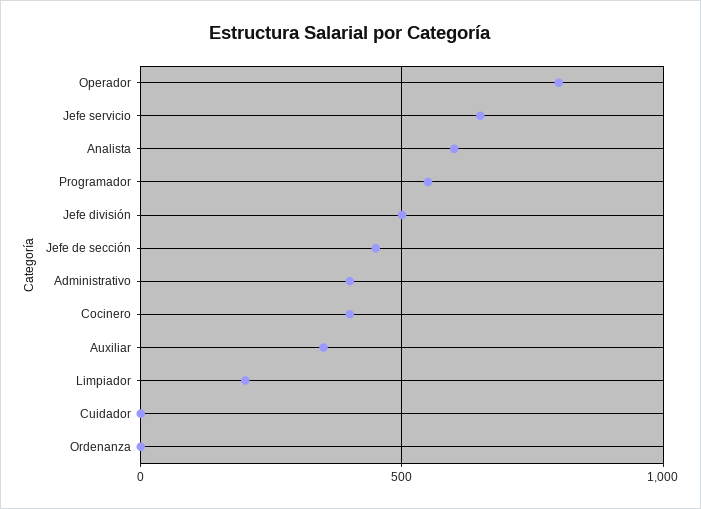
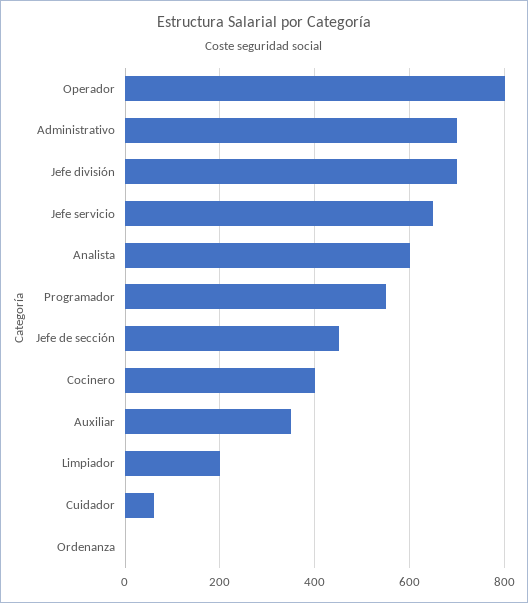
Jefe división: 500 -> 700
Administrativo: 400 -> 700
Cuidador: 0 -> 60

